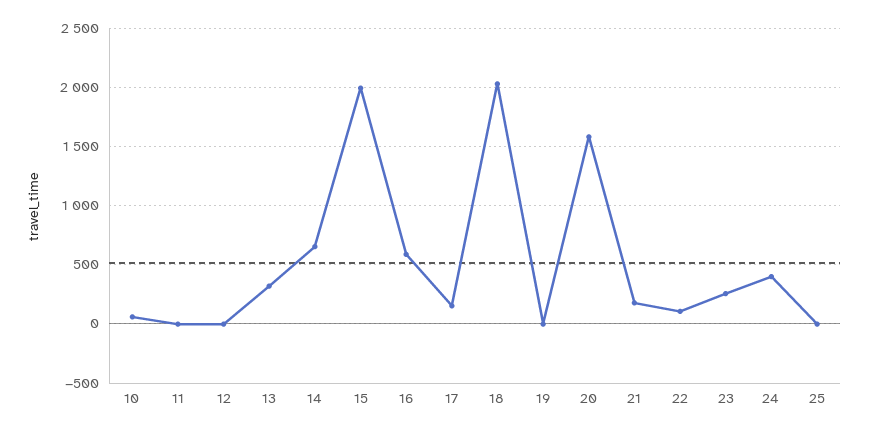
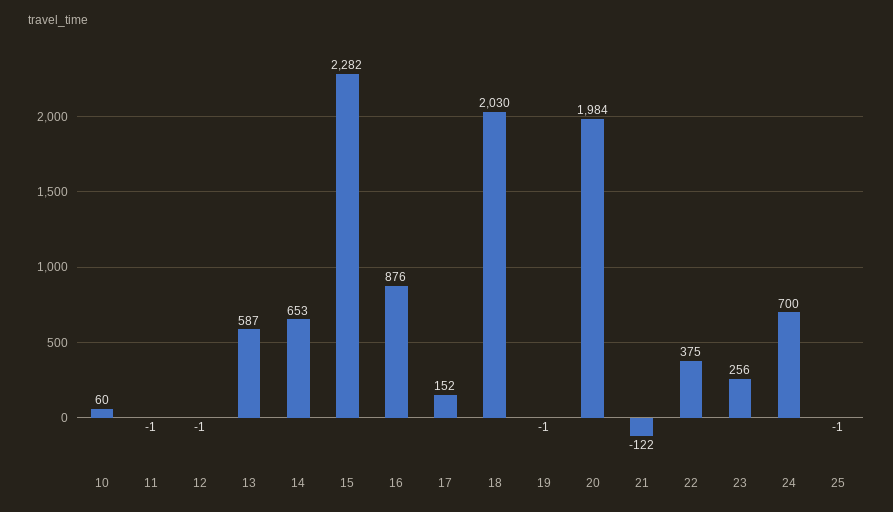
13: 300 -> 587
15: 2000 -> 2282
16: 600 -> 876
20: 1600 -> 1984
21: 200 -> -122
22: 100 -> 375
24: 400 -> 700

